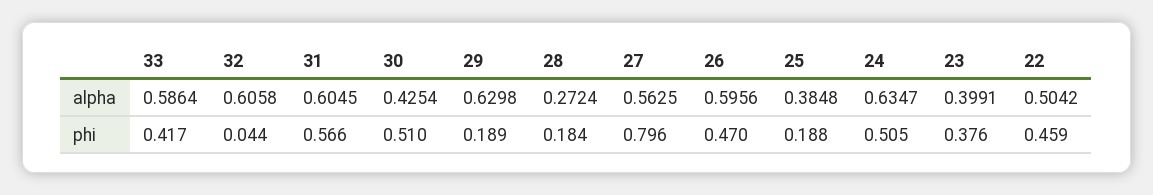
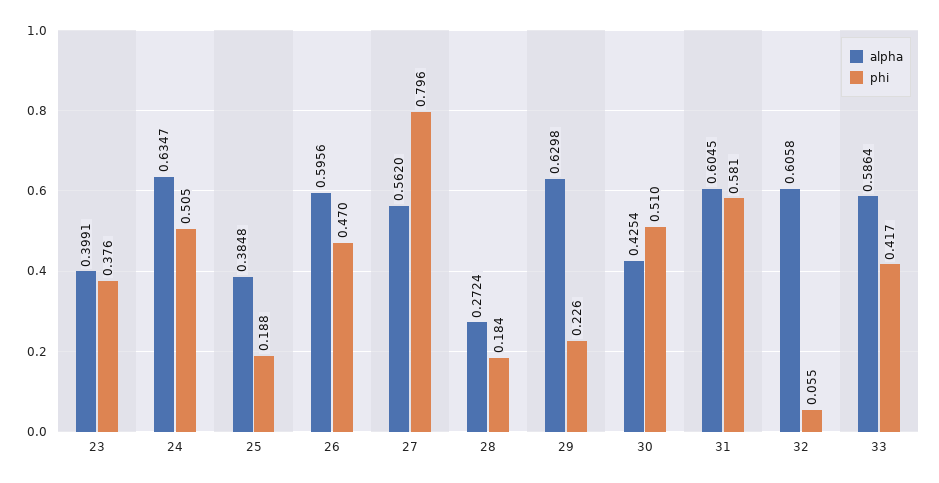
alpha, 27: 0.5625 -> 0.562
alpha, 22: 0.5042 -> none
phi, 32: 0.044 -> 0.055
phi, 31: 0.566 -> 0.581
phi, 29: 0.189 -> 0.226
phi, 22: 0.459 -> none

